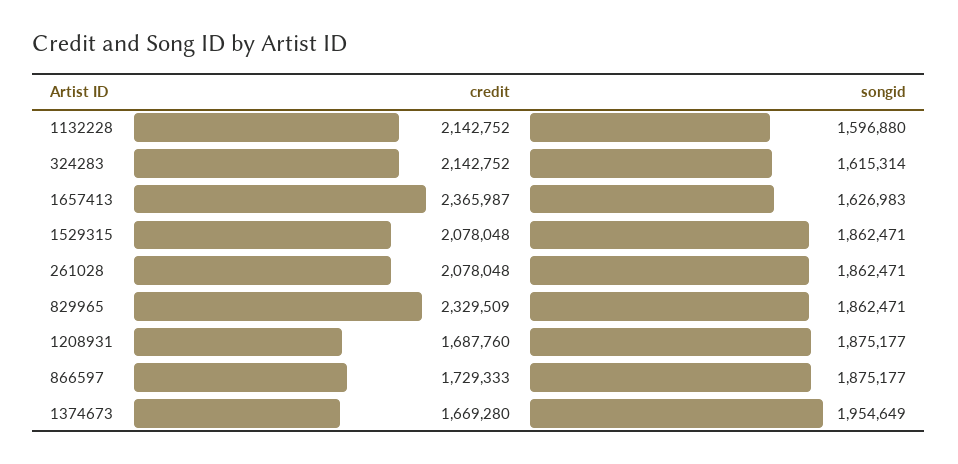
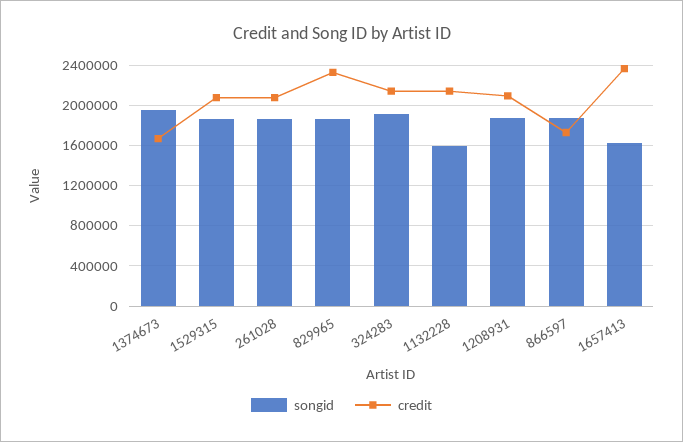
songid, 324283: 1615314 -> 1900000
credit, 1208931: 1687760 -> 2100000

